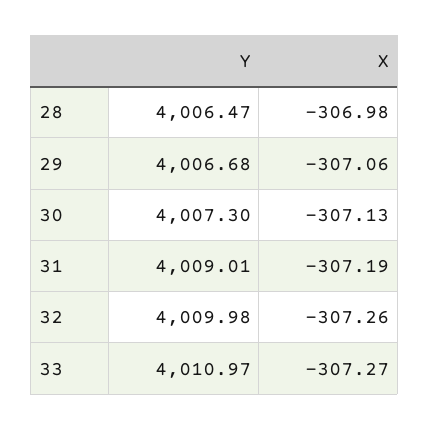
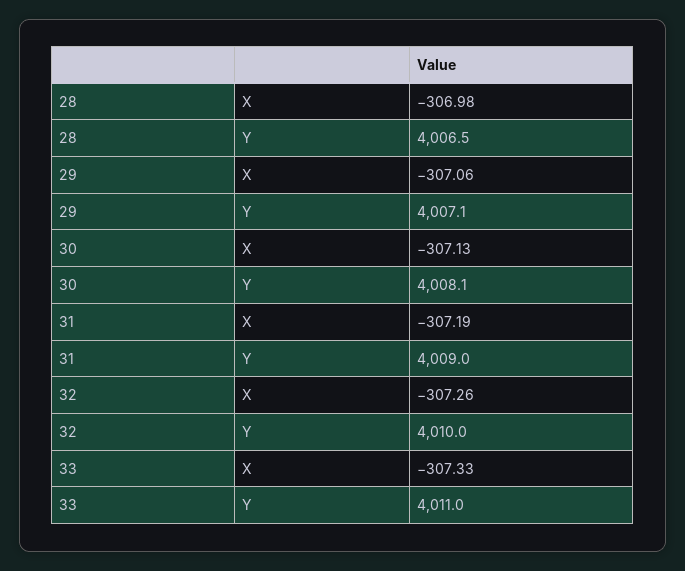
Y, 29: 4006.68 -> 4007.1
Y, 30: 4007.3 -> 4008.1
X, 33: -307.27 -> -307.33

